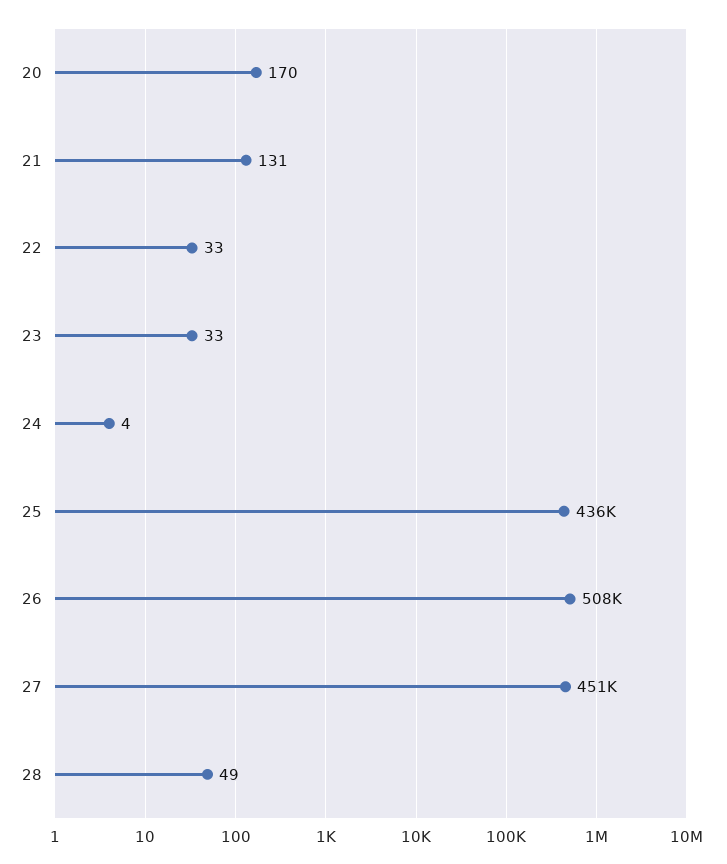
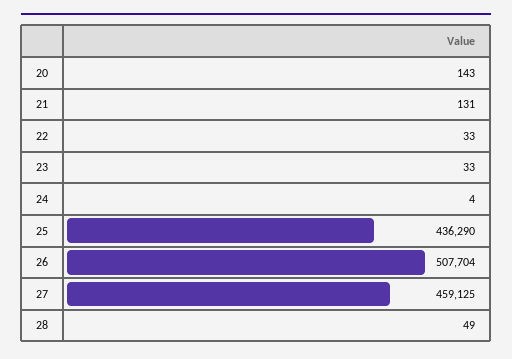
20: 170 -> 143
27: 451000 -> 459125

